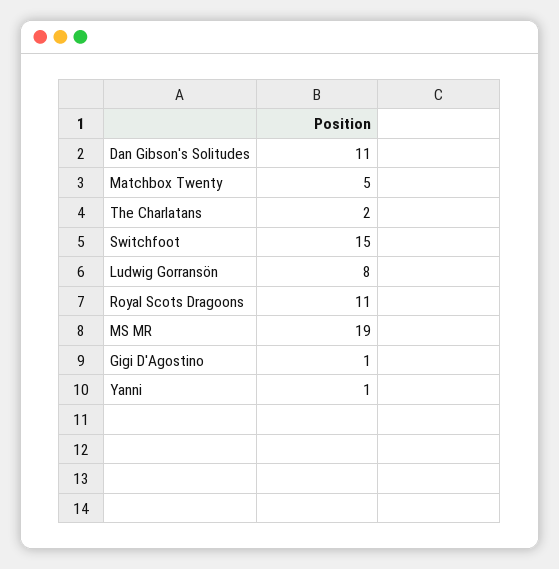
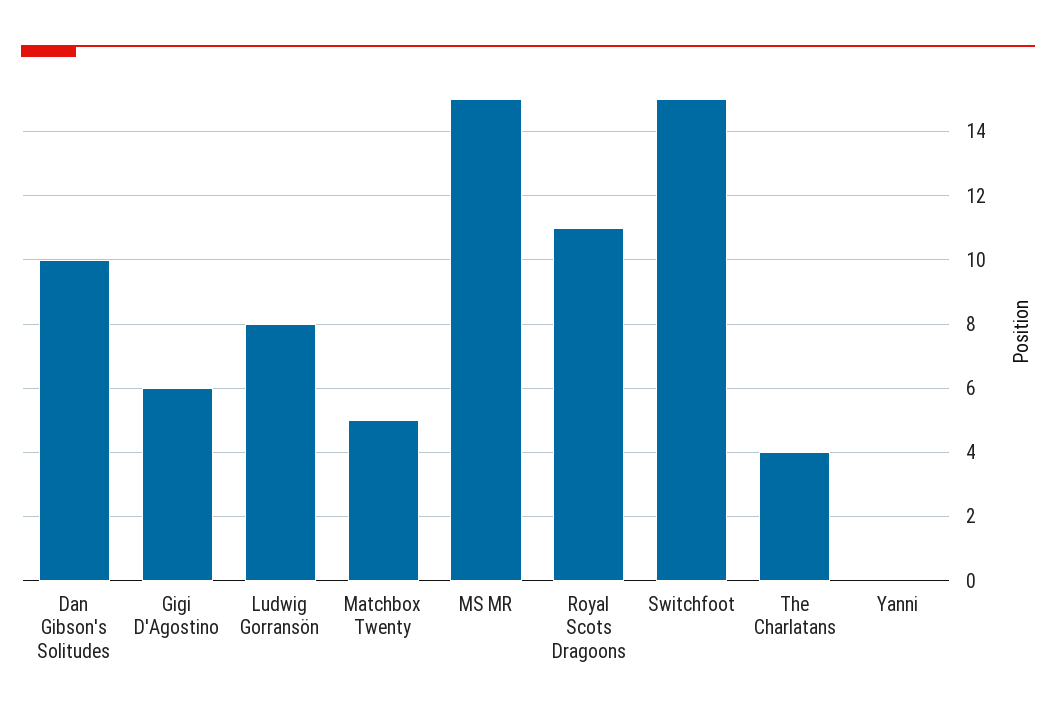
Dan Gibson's Solitudes: 11 -> 10
The Charlatans: 2 -> 4
MS MR: 19 -> 15
Gigi D'Agostino: 1 -> 6
Yanni: 1 -> 0

